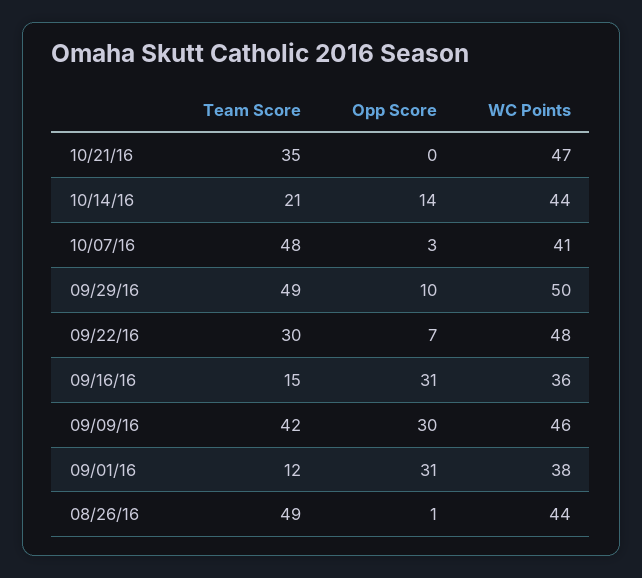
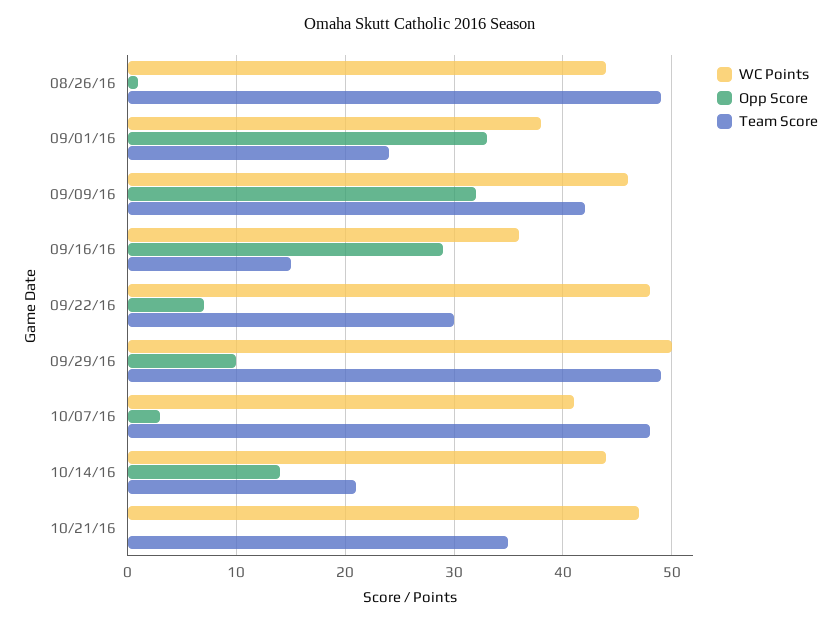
Opp Score, 09/16/16: 31 -> 29
Opp Score, 09/09/16: 30 -> 32
Team Score, 09/01/16: 12 -> 24
Opp Score, 09/01/16: 31 -> 33

